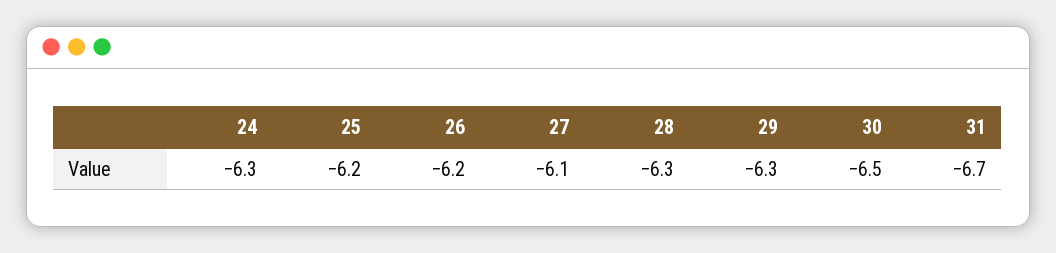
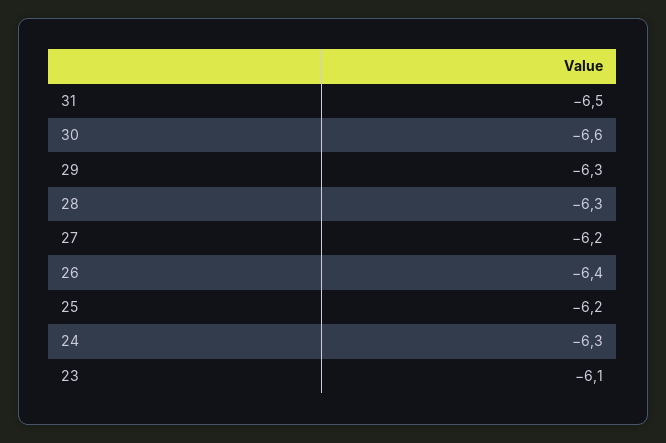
26: -6.2 -> -6.4
27: -6.1 -> -6.2
30: -6.5 -> -6.6
31: -6.7 -> -6.5
23: none -> -6.1

